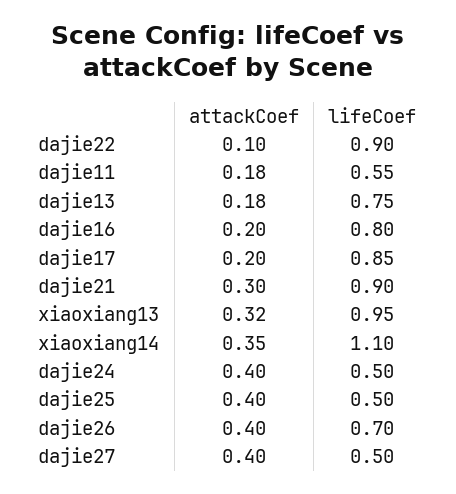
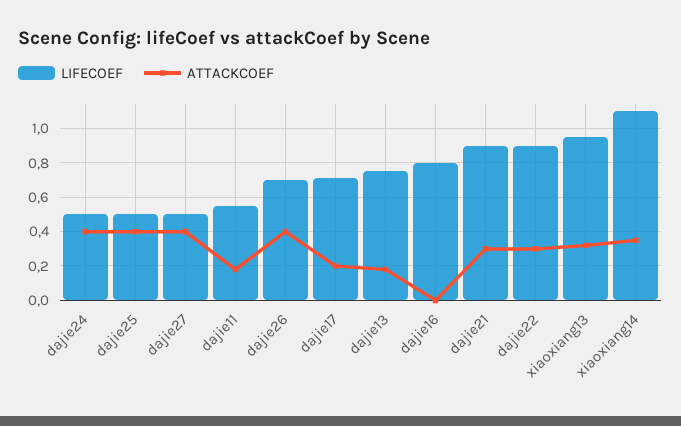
attackCoef, dajie22: 0.1 -> 0.3
attackCoef, dajie16: 0.2 -> 0
lifeCoef, dajie17: 0.85 -> 0.7

